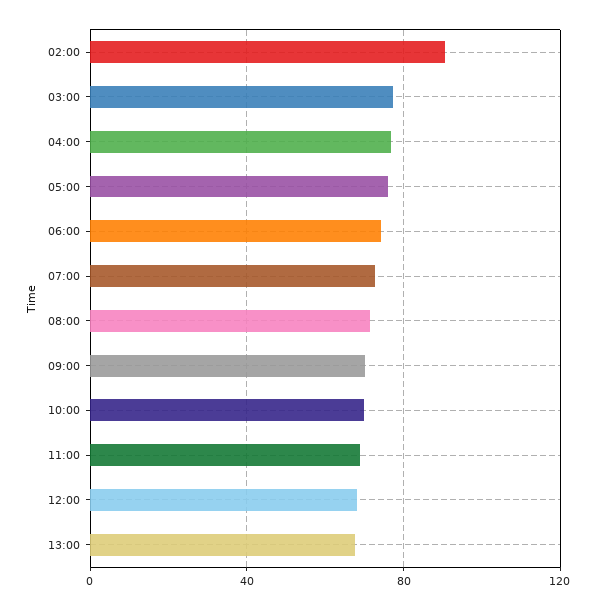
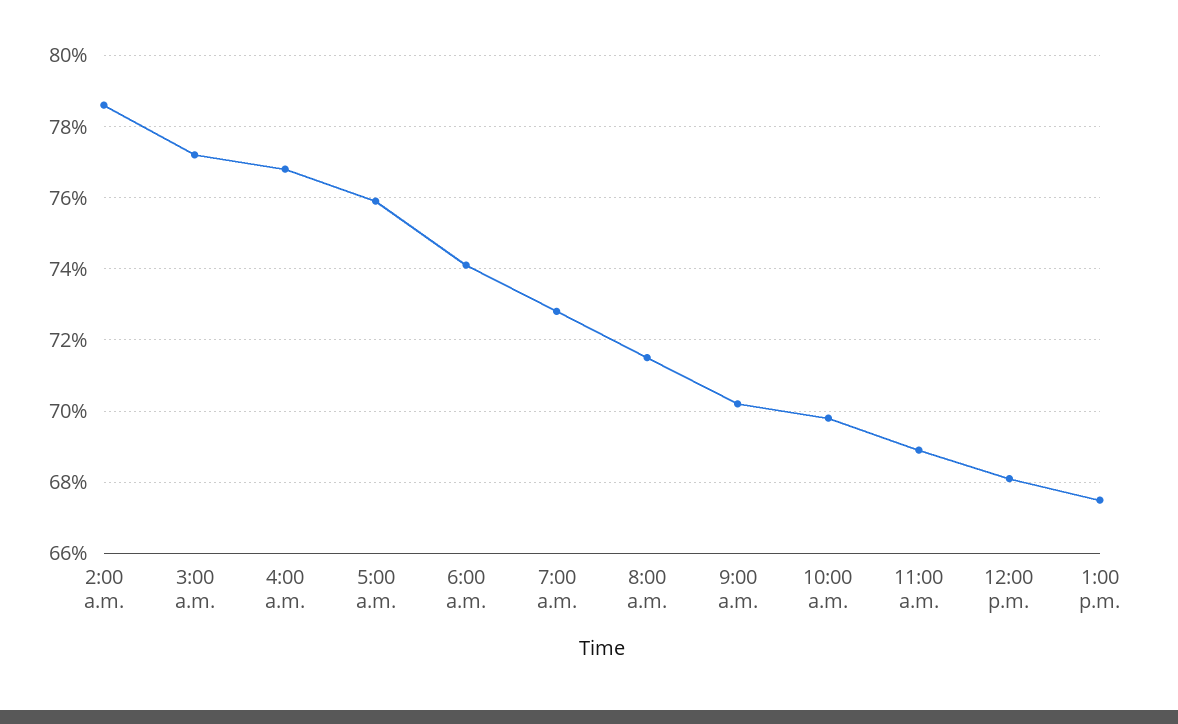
02:00: 90 -> 78.5

